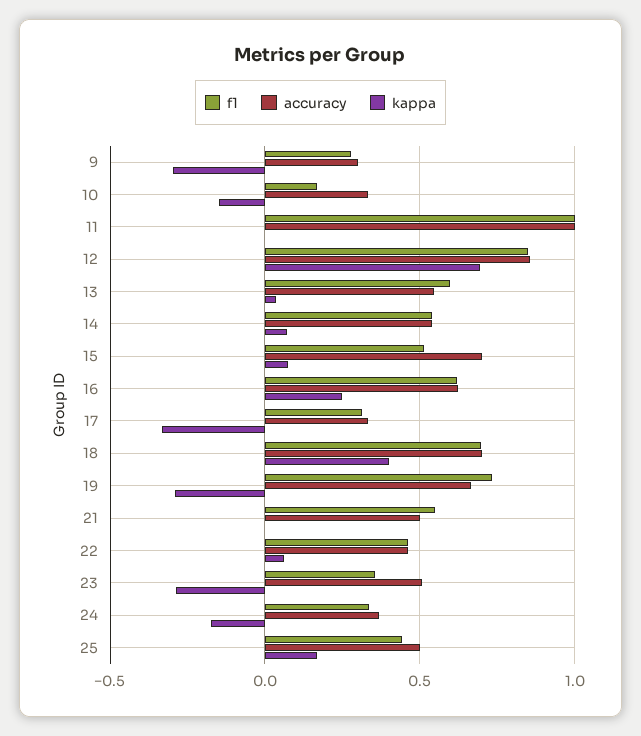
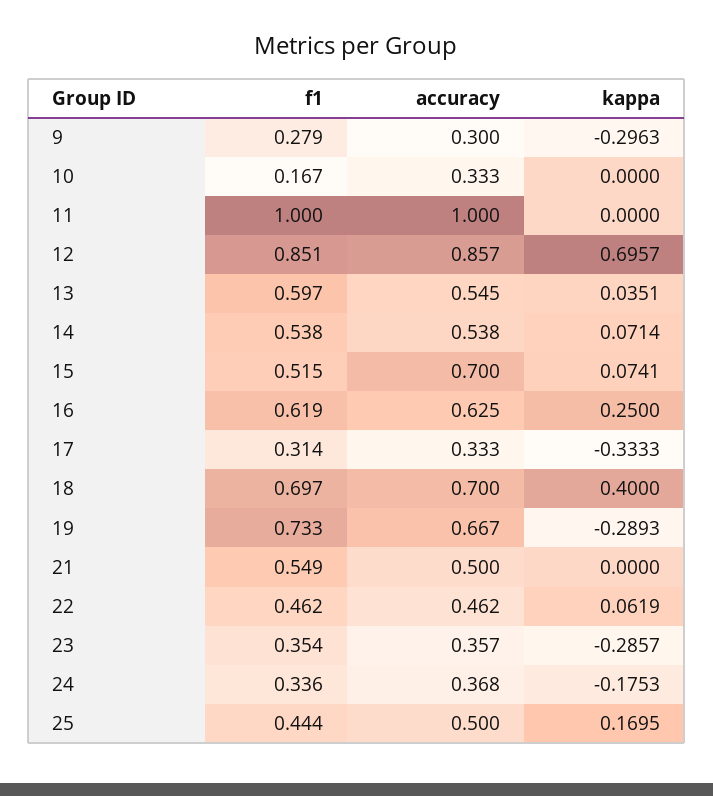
kappa, 10: -0.15 -> 0
accuracy, 23: 0.5 -> 0.357

